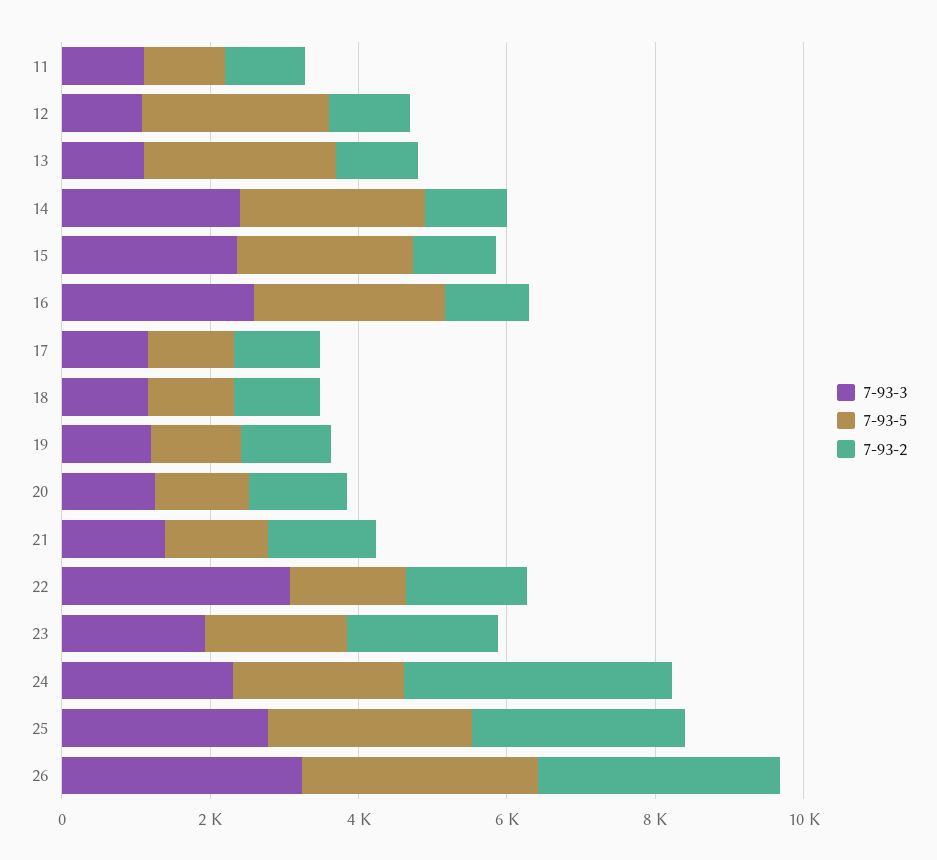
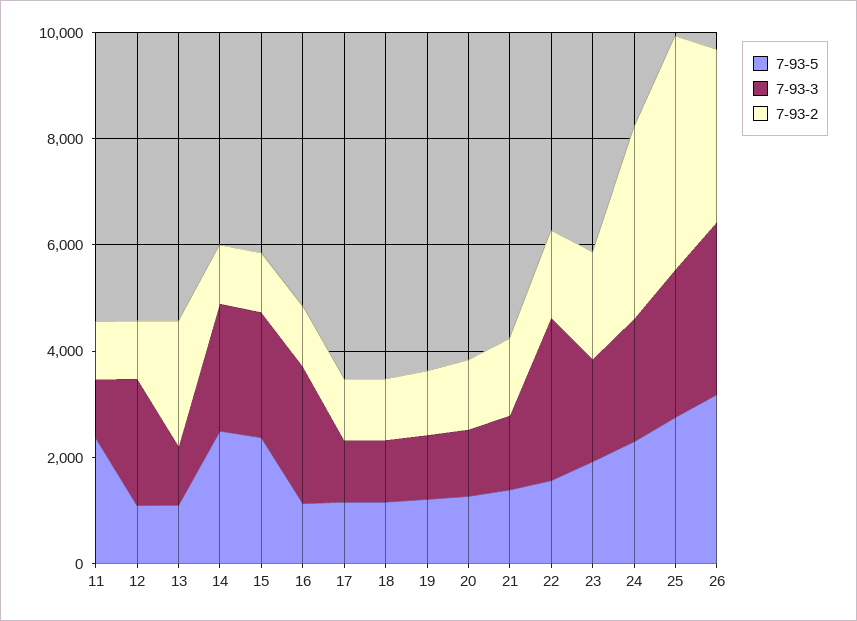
7-93-5, 11: 1000 -> 2500
7-93-3, 12: 1000 -> 2500
7-93-5, 12: 2500 -> 1000
7-93-5, 13: 2500 -> 1000
7-93-2, 13: 1000 -> 2500
7-93-5, 16: 2500 -> 1000
7-93-2, 25: 3000 -> 4500

